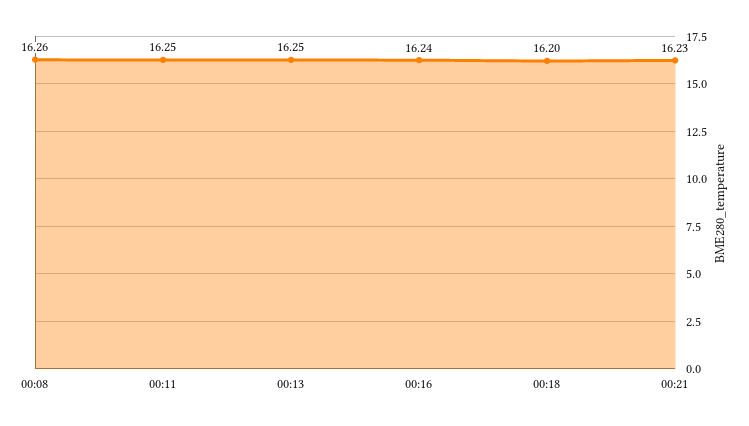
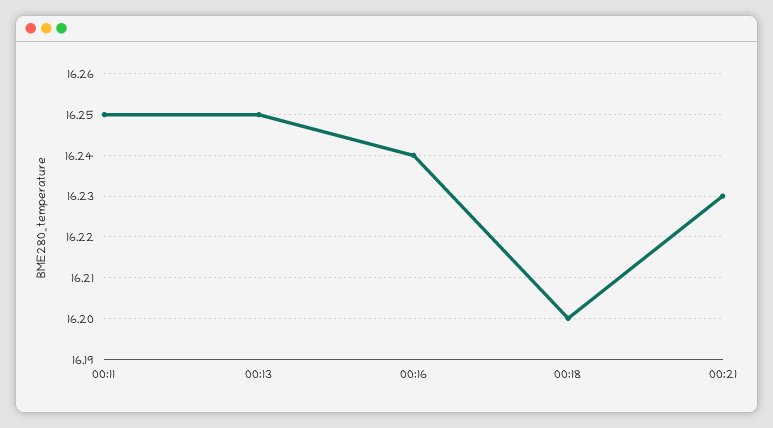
00:08: 16.26 -> none

